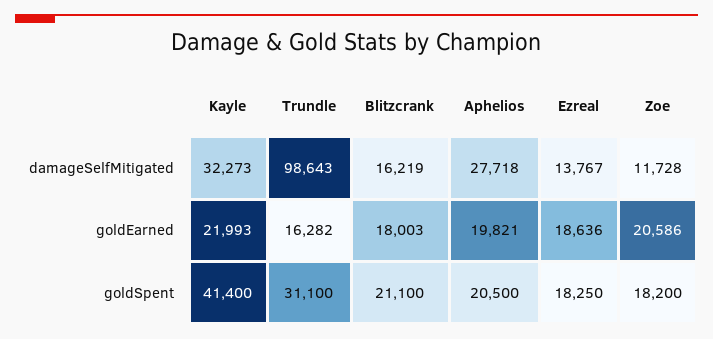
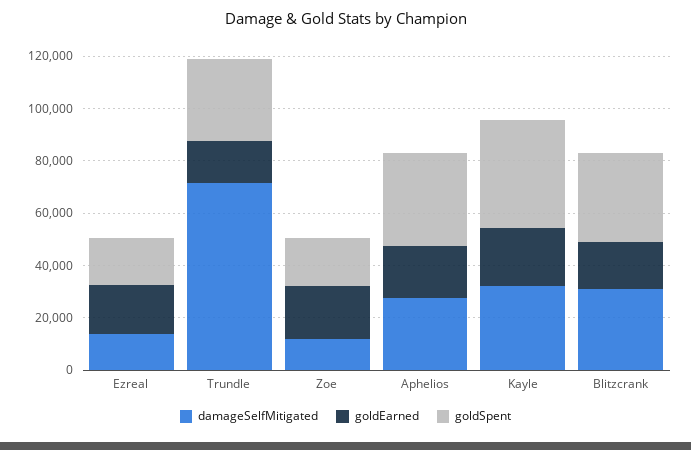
damageSelfMitigated, Trundle: 98643 -> 70000
damageSelfMitigated, Blitzcrank: 16219 -> 30000
goldSpent, Blitzcrank: 21100 -> 35000
goldSpent, Aphelios: 20500 -> 35000

